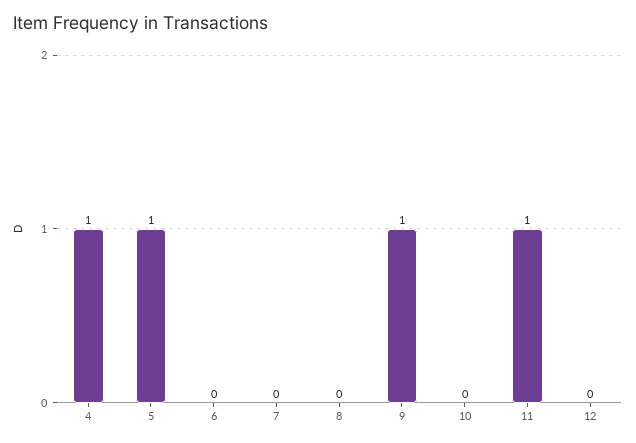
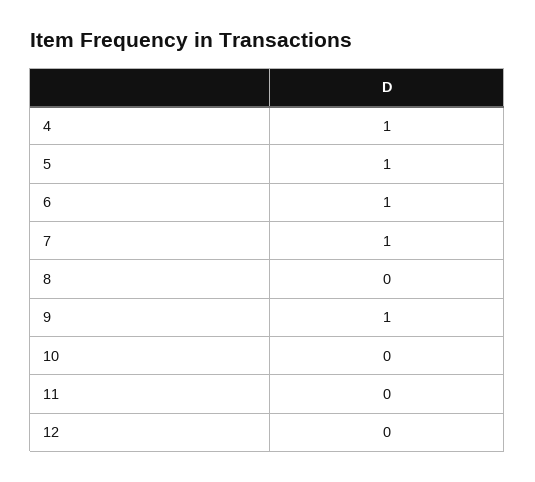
6: 0 -> 1
7: 0 -> 1
11: 1 -> 0

